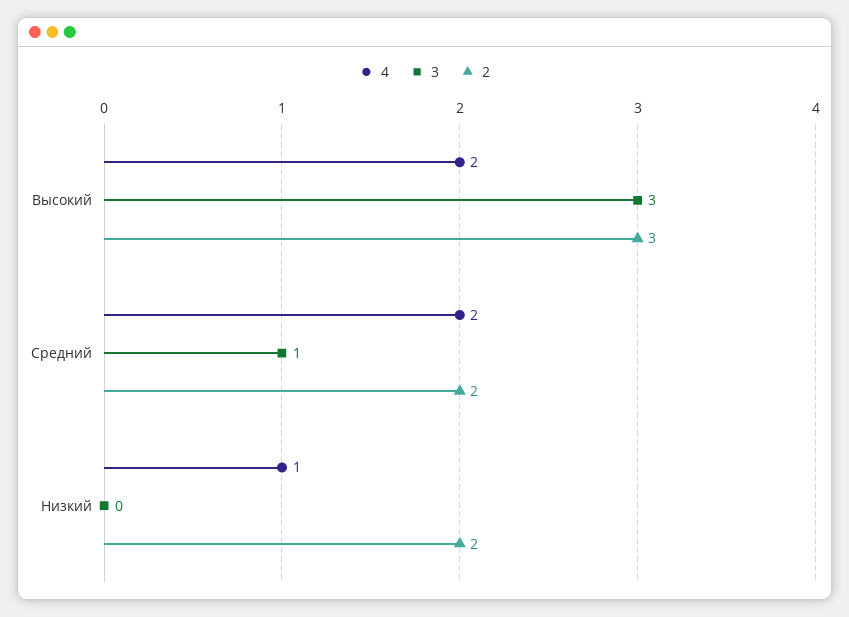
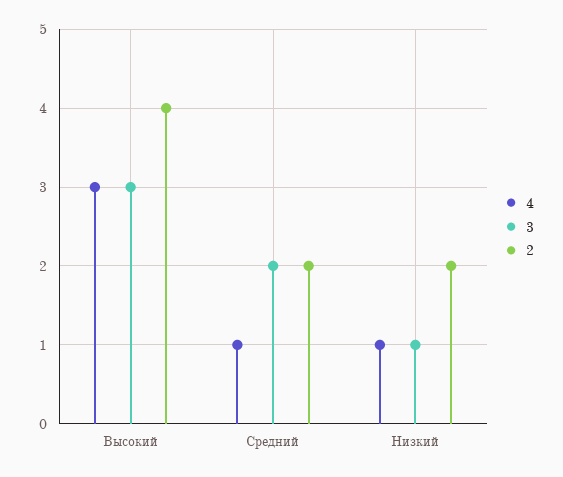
4, Высокий: 2 -> 3
2, Высокий: 3 -> 4
4, Средний: 2 -> 1
3, Средний: 1 -> 2
3, Низкий: 0 -> 1

